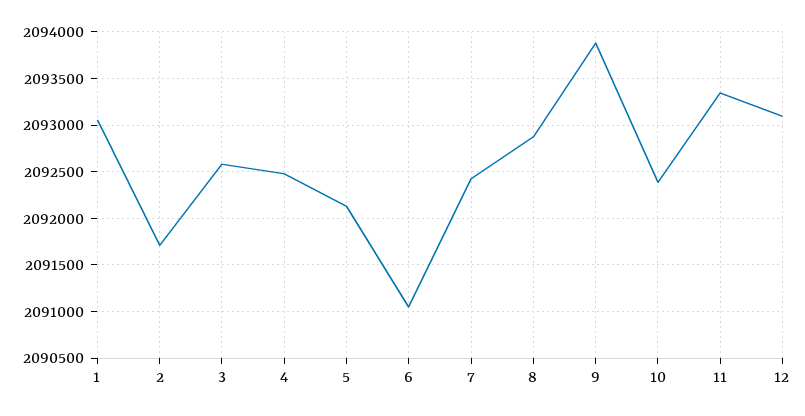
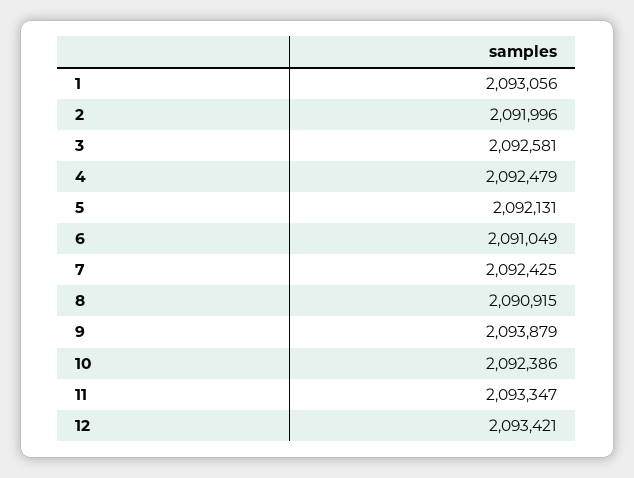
2: 2091700 -> 2091996
8: 2092900 -> 2090915
12: 2093100 -> 2093421

